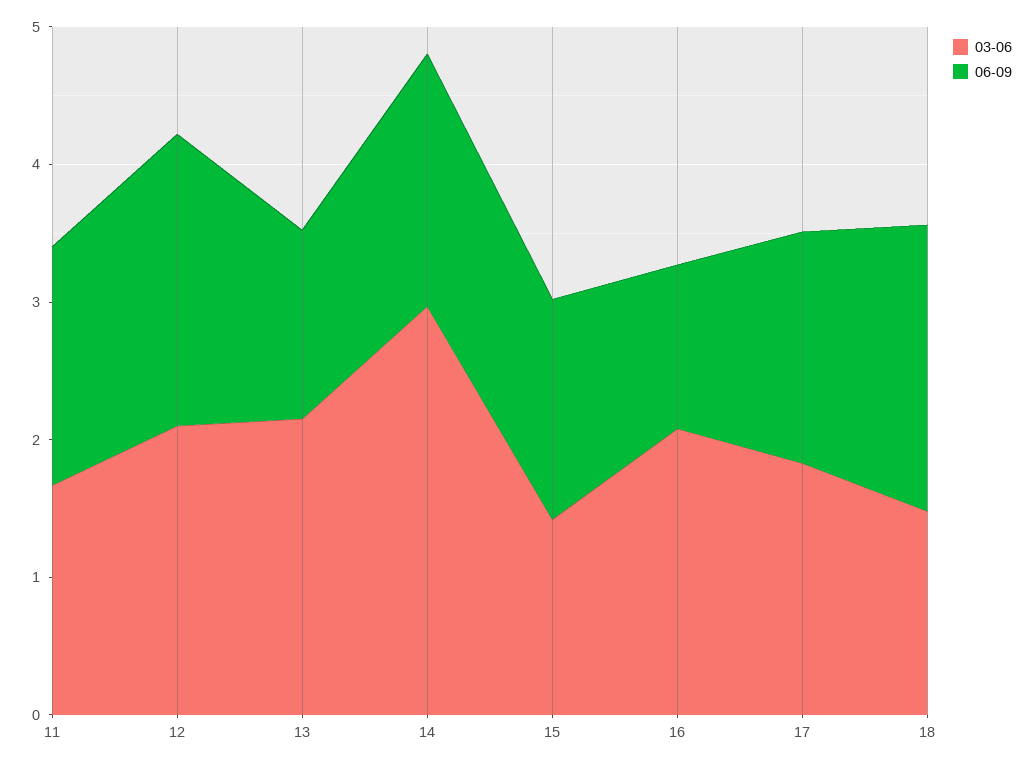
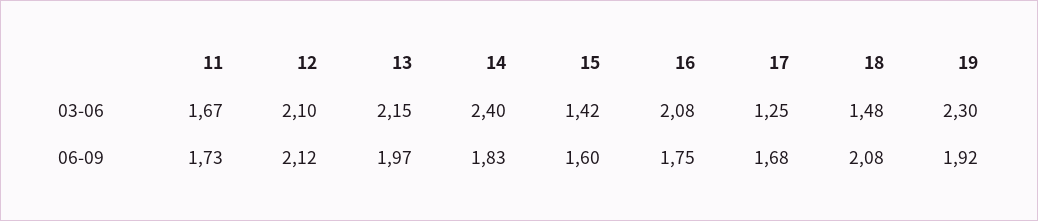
06-09, 13: 1.4 -> 1.97
03-06, 14: 3 -> 2.4
06-09, 16: 1.2 -> 1.75
03-06, 17: 1.8 -> 1.25
03-06, 19: none -> 2.3
06-09, 19: none -> 1.92

